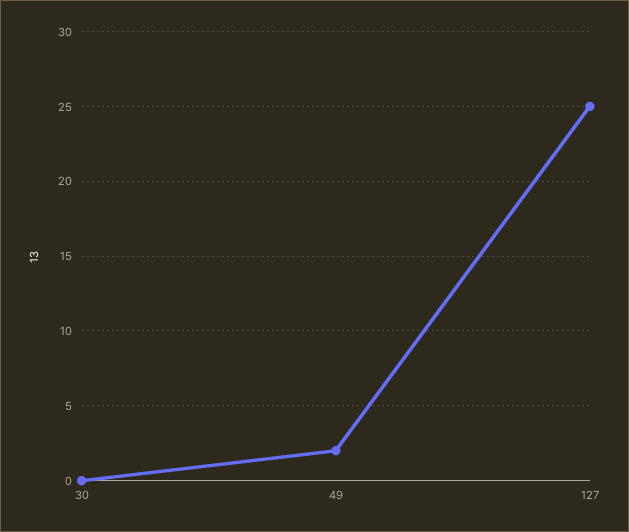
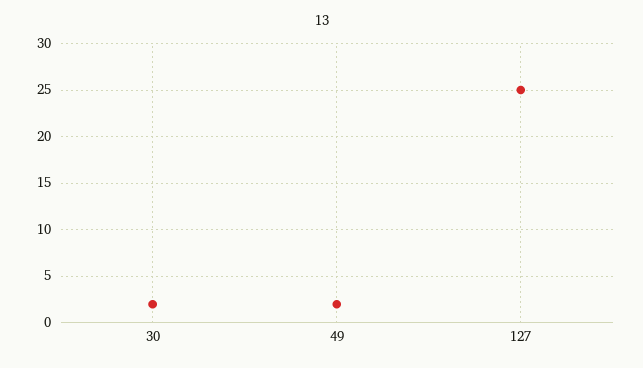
30: 0 -> 2

